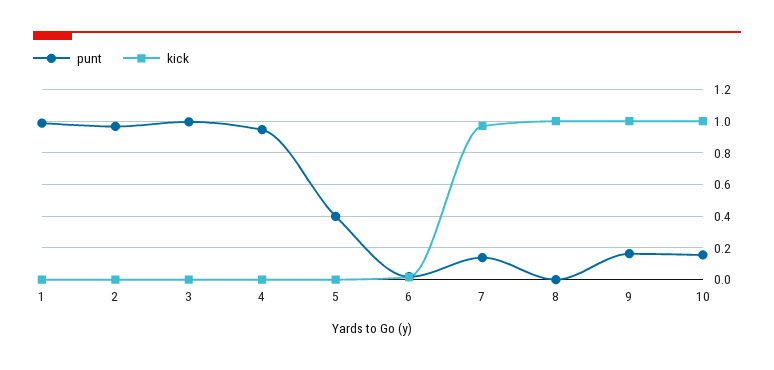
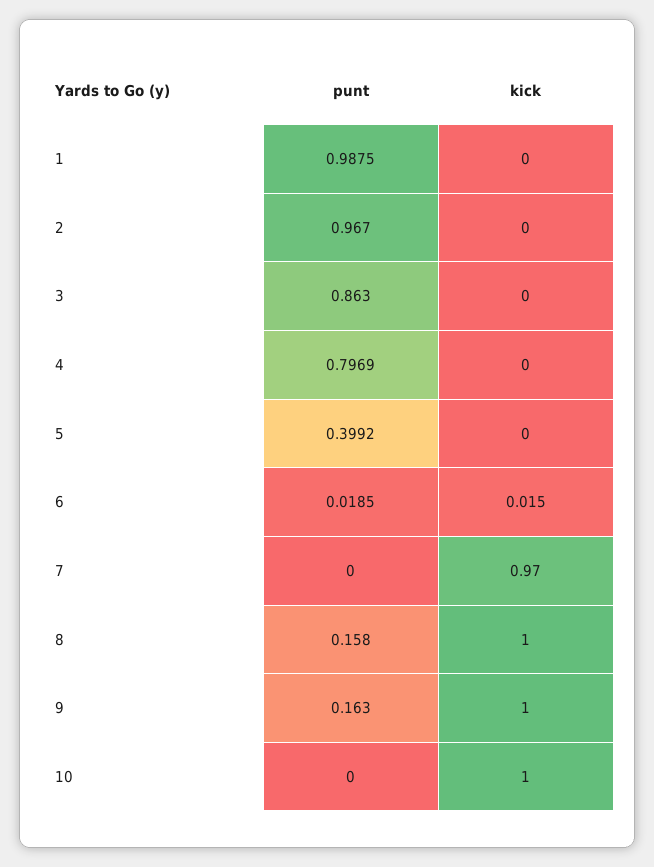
punt, 3: 1 -> 0.863
punt, 4: 0.95 -> 0.7969
punt, 7: 0.15 -> 0
punt, 8: 0 -> 0.158
punt, 10: 0.15 -> 0

